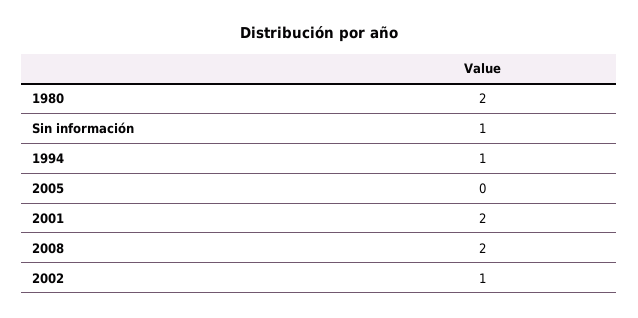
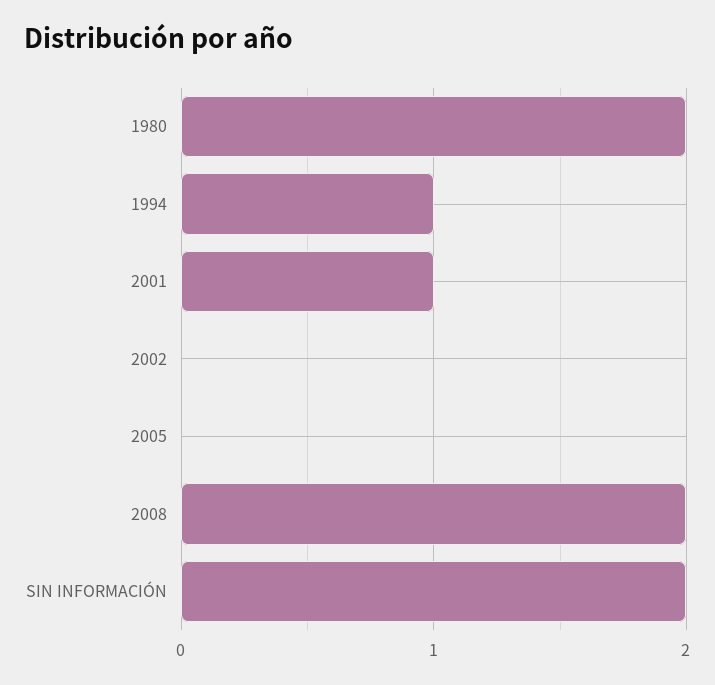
Sin información: 1 -> 2
2001: 2 -> 1
2002: 1 -> 0

